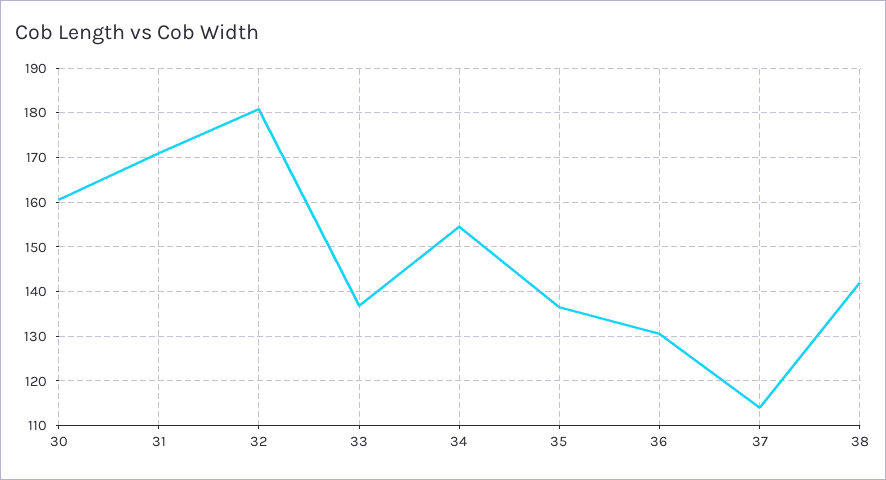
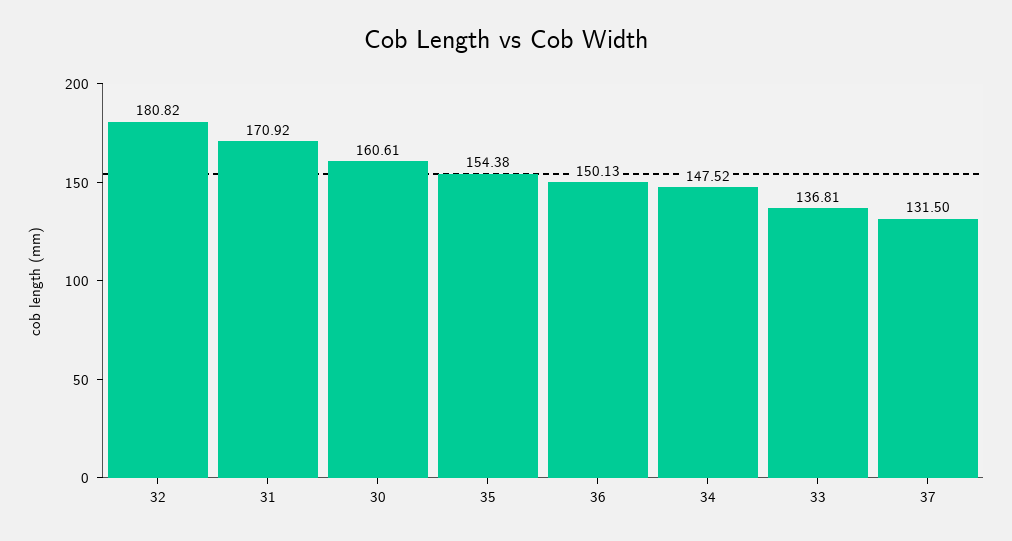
34: 154 -> 147.52
35: 136 -> 154.38
36: 130 -> 150.13
37: 114 -> 131.5
38: 142 -> none

